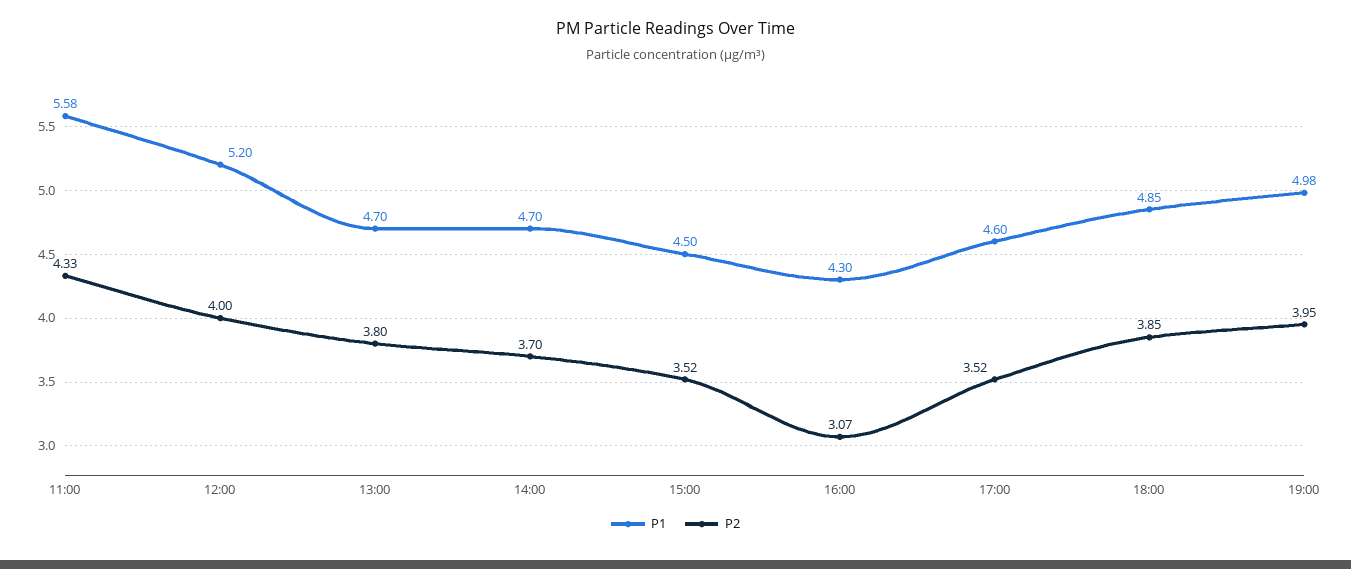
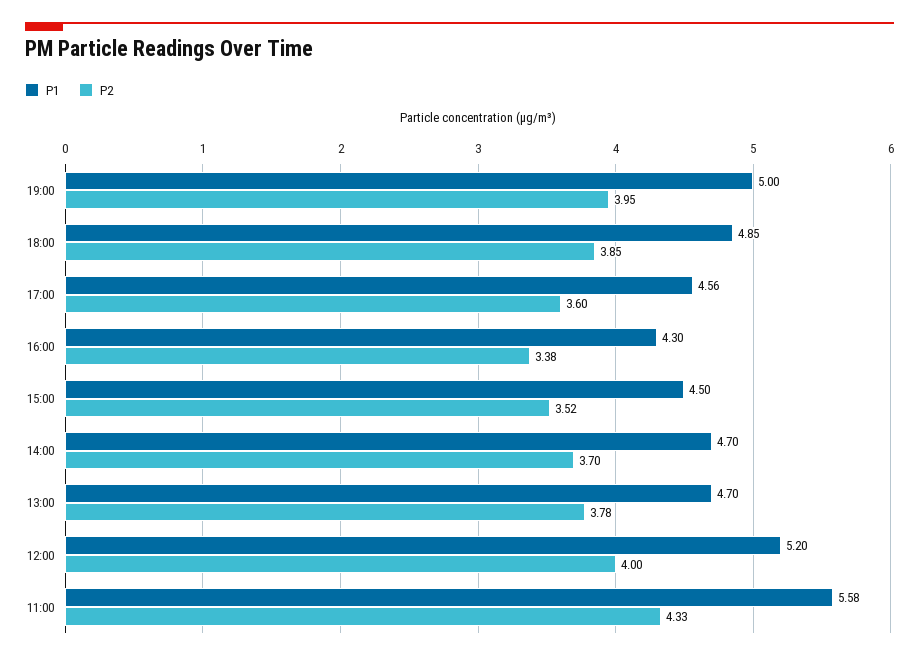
P2, 13:00: 3.8 -> 3.78
P2, 16:00: 3.07 -> 3.38
P1, 17:00: 4.6 -> 4.56
P2, 17:00: 3.52 -> 3.6
P1, 19:00: 4.98 -> 5

